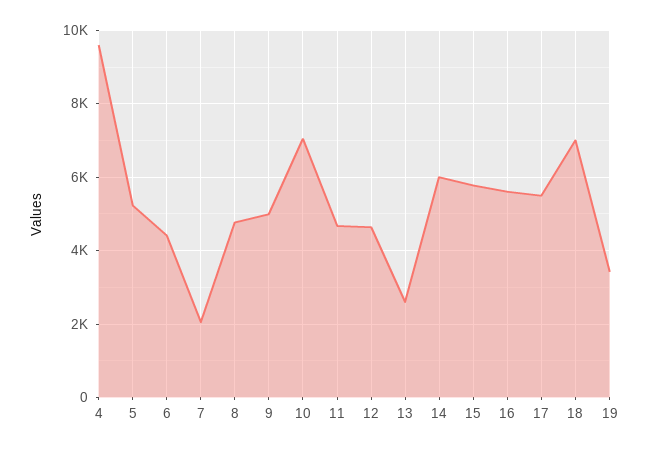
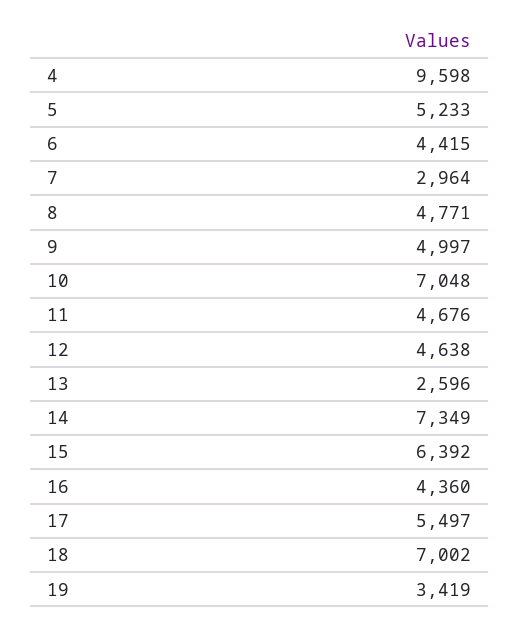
7: 2000 -> 2964
14: 6000 -> 7349
15: 5800 -> 6392
16: 5600 -> 4360

